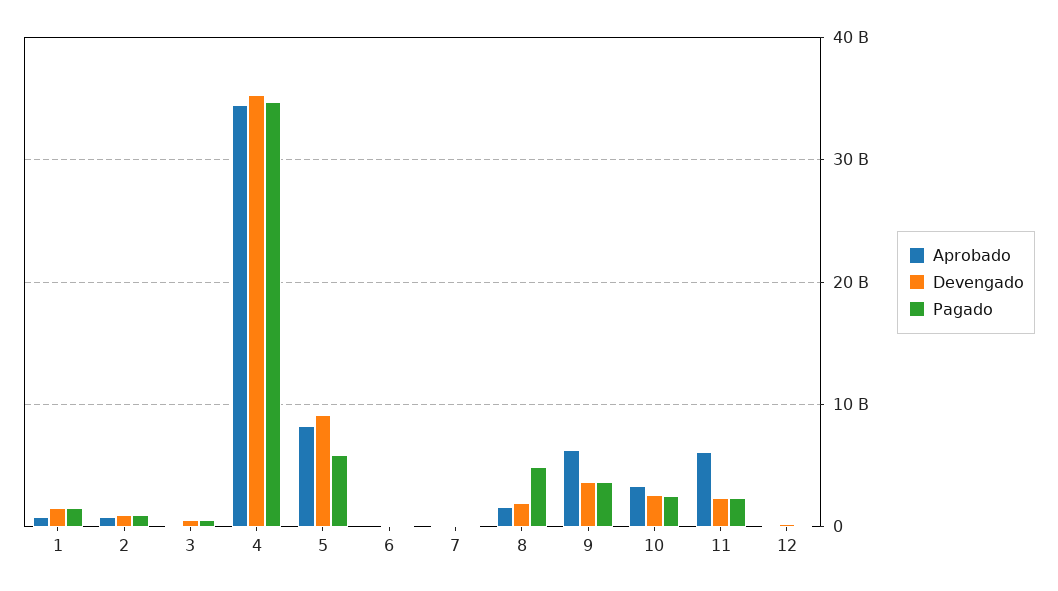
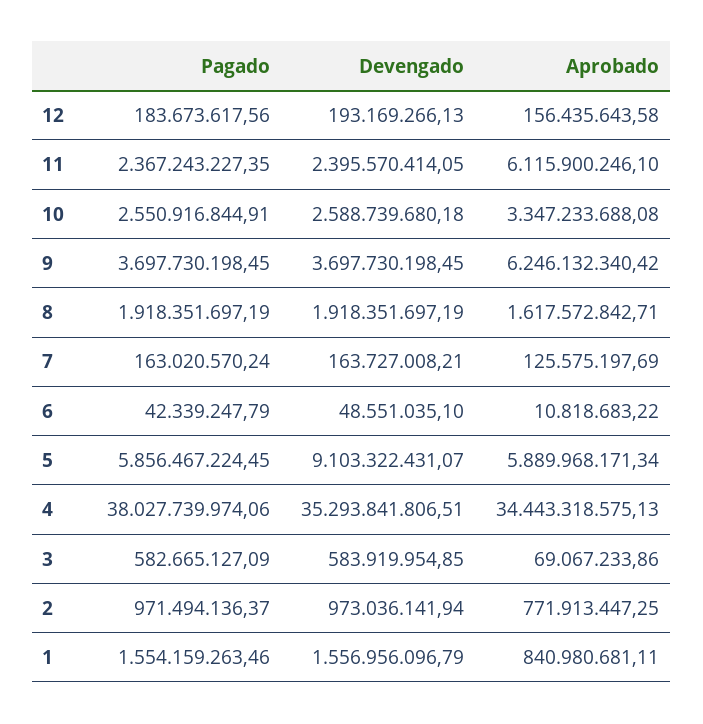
Pagado, 4: 35000000000 -> 38027739974.06
Aprobado, 5: 8000000000 -> 5889968171.34
Pagado, 8: 5000000000 -> 1918351697.19

